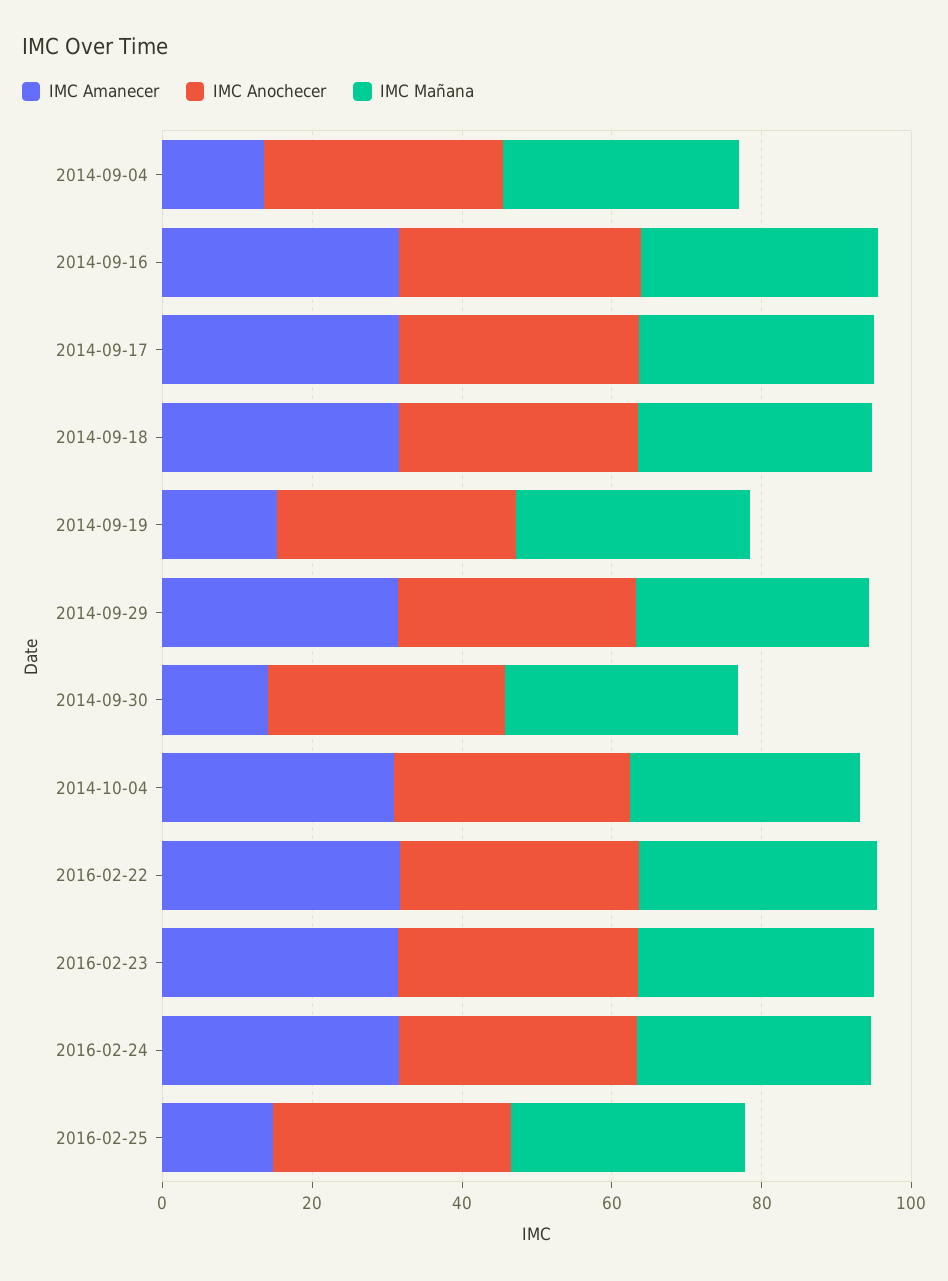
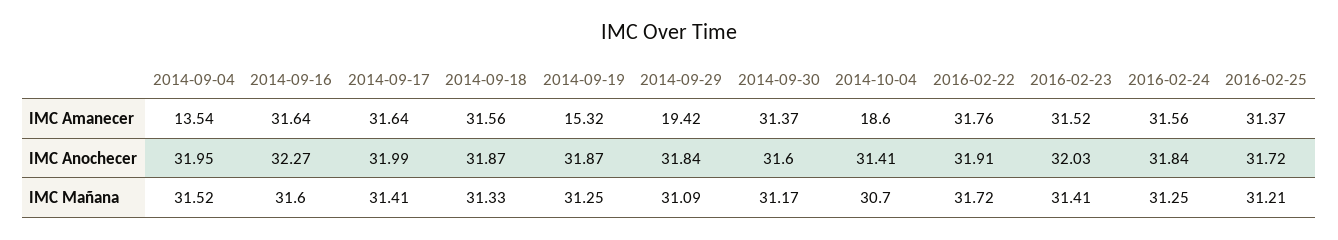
IMC Amanecer, 2014-09-29: 30 -> 19.42
IMC Amanecer, 2014-09-30: 15 -> 31.37
IMC Amanecer, 2014-10-04: 30 -> 18.6
IMC Amanecer, 2016-02-25: 15 -> 31.37

